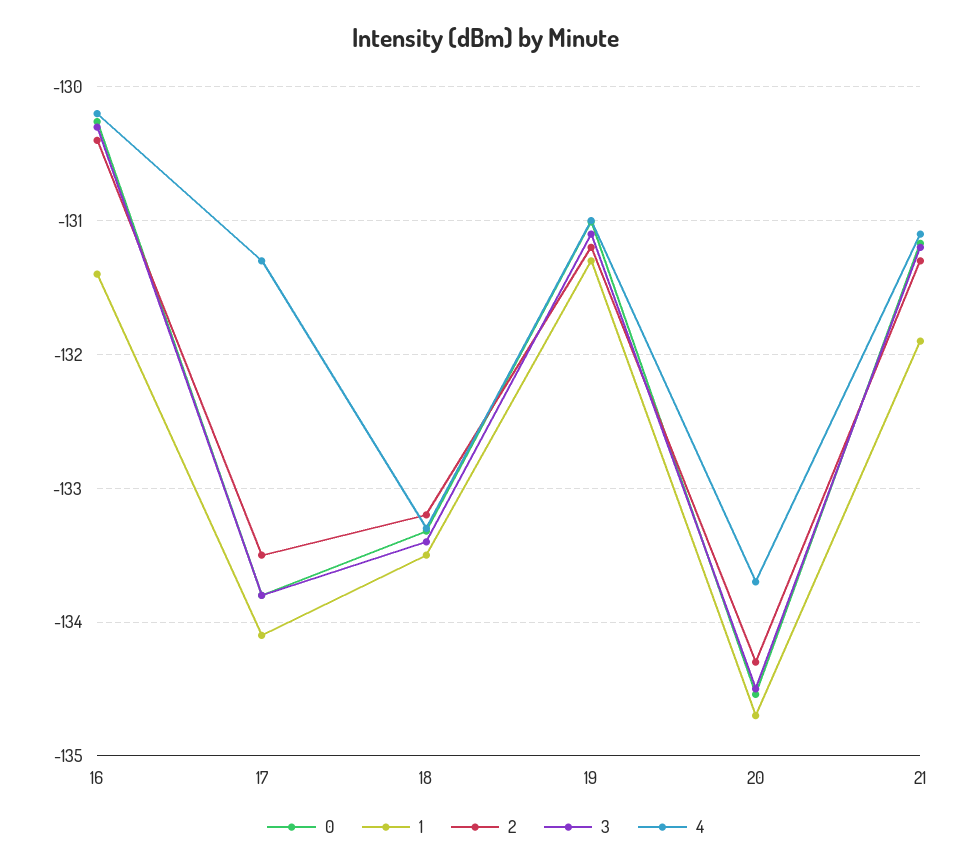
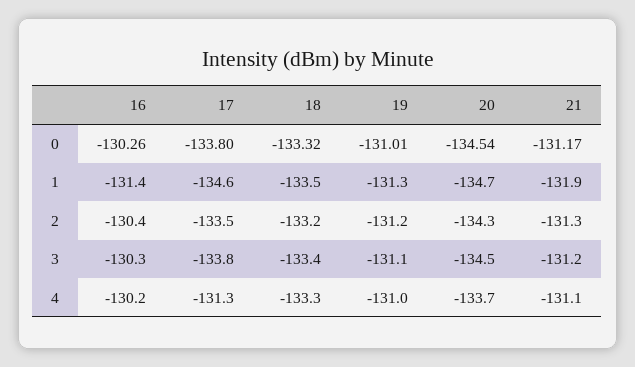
1, 17: -134.1 -> -134.6

